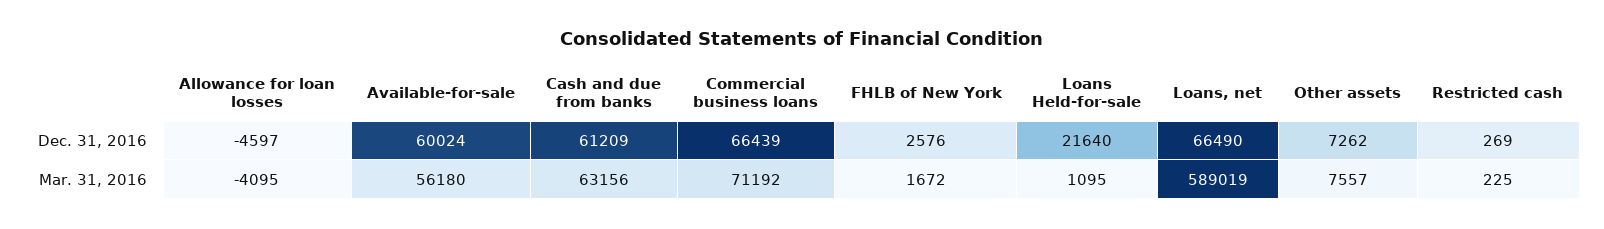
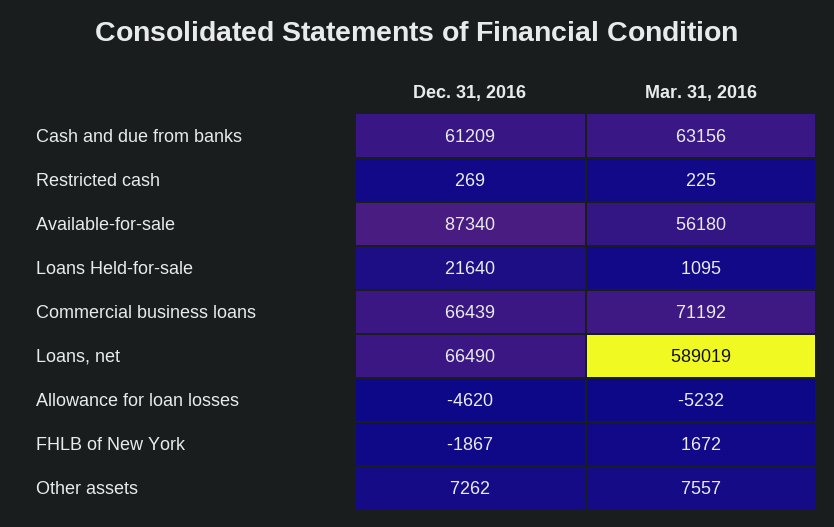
Allowance for loan losses, Dec. 31, 2016: -4597 -> -4620
Available-for-sale, Dec. 31, 2016: 60024 -> 87340
FHLB of New York, Dec. 31, 2016: 2576 -> -1867
Allowance for loan losses, Mar. 31, 2016: -4095 -> -5232

